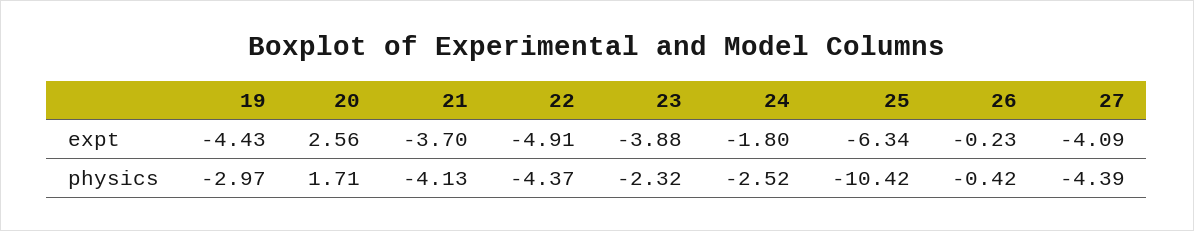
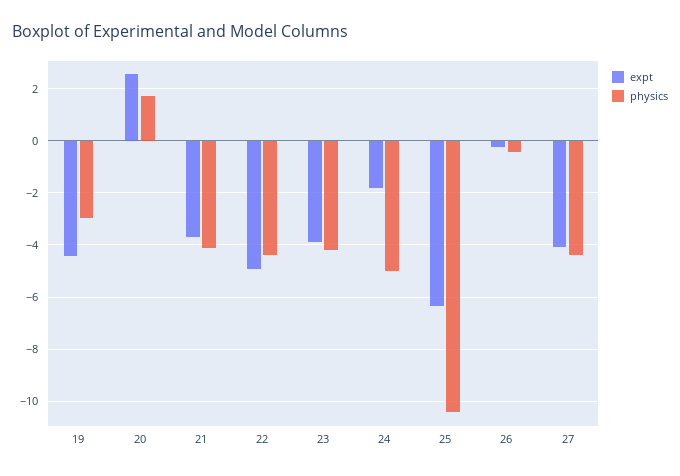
physics, 23: -2.32 -> -4.25
physics, 24: -2.52 -> -5

